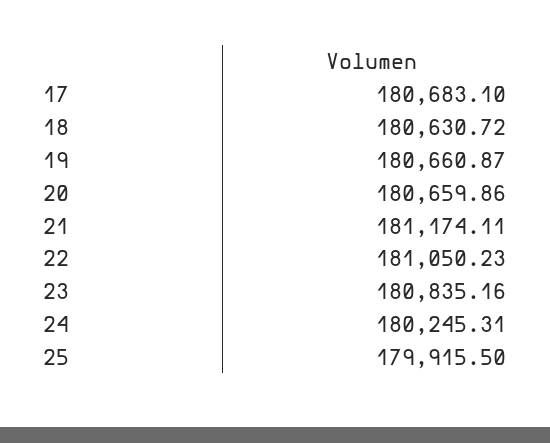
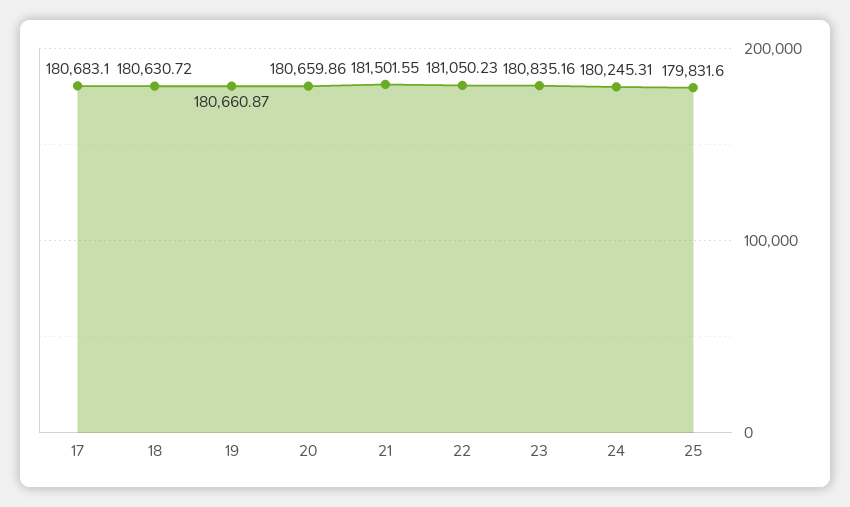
21: 181174.11 -> 181501.55
25: 179915.5 -> 179831.6

